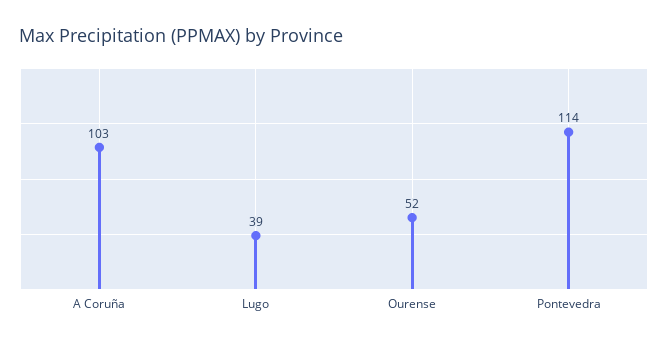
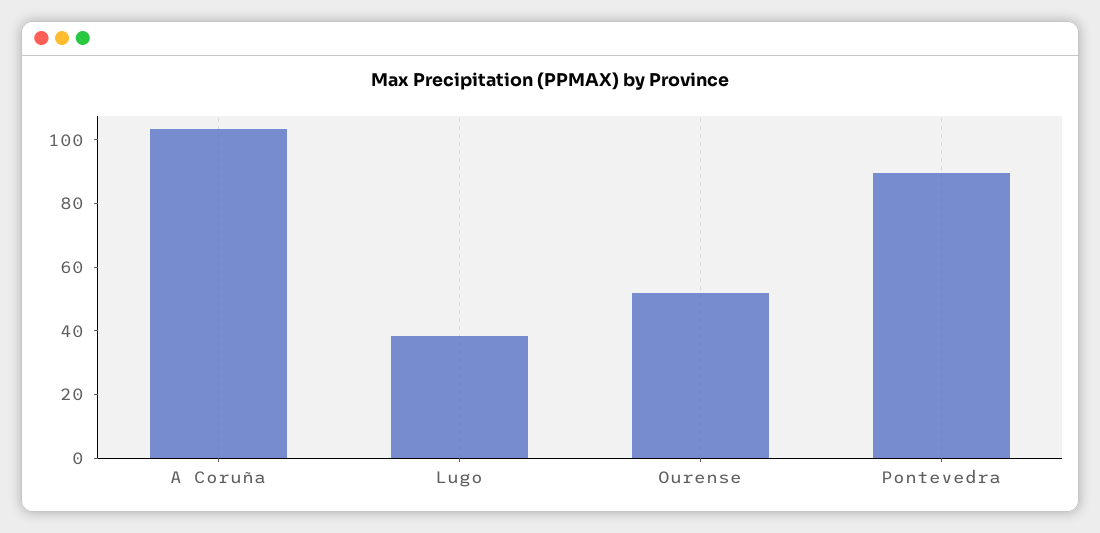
Pontevedra: 114 -> 90

